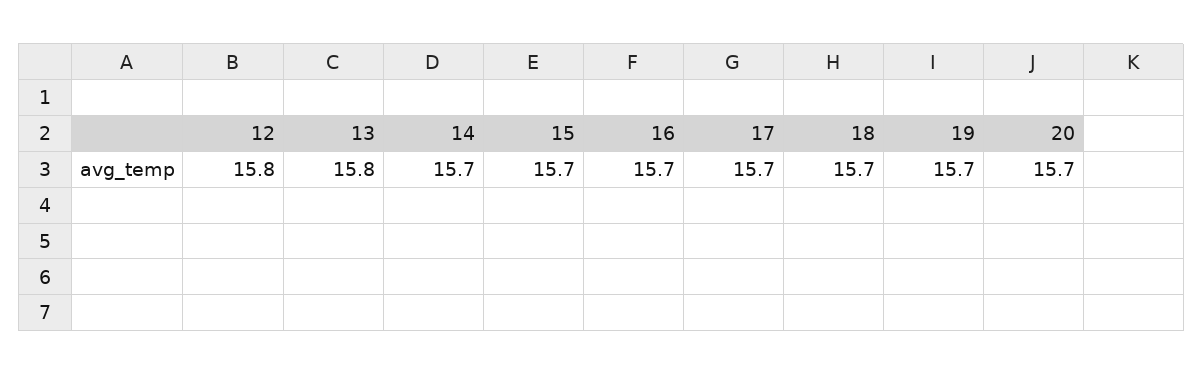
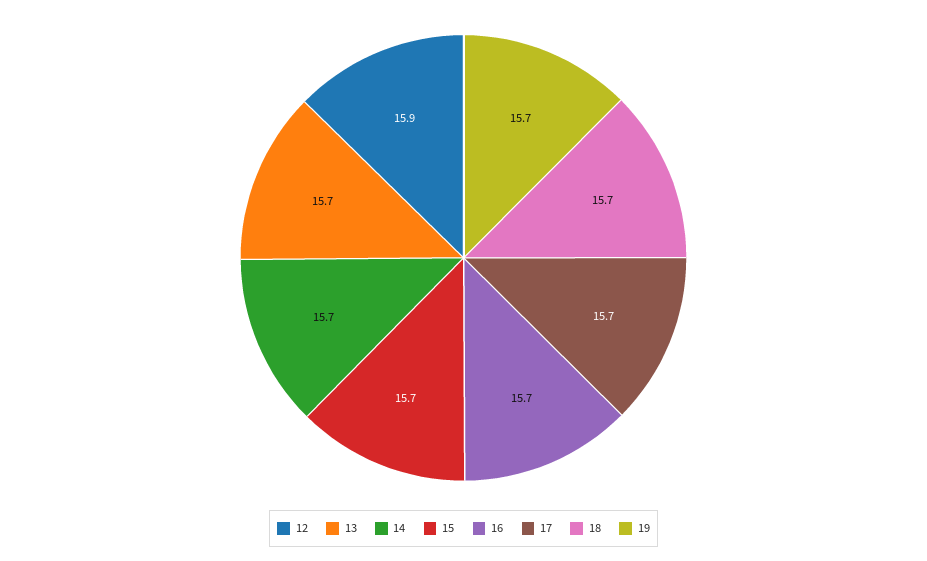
12: 15.8 -> 15.9
13: 15.8 -> 15.7
20: 15.7 -> none

